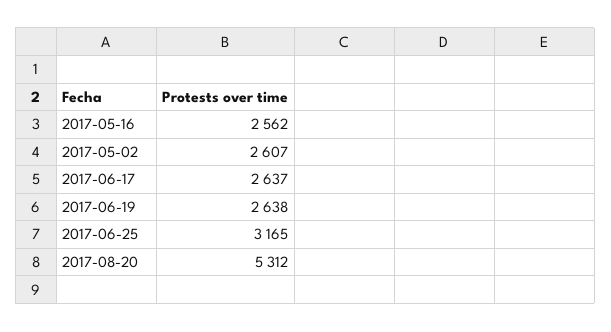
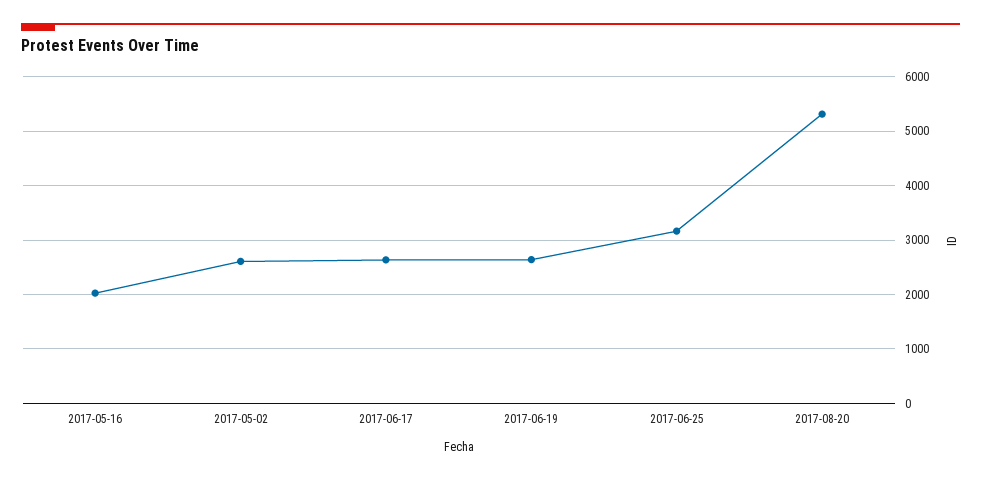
2017-05-16: 2562 -> 2000

